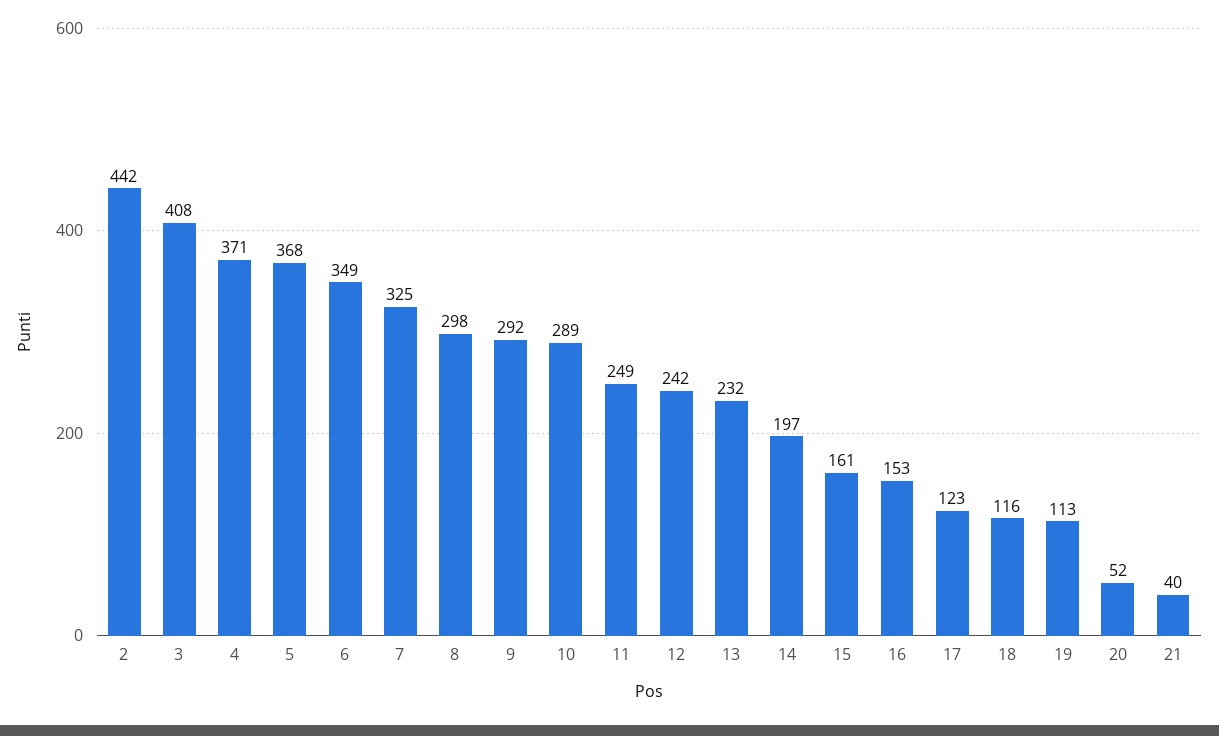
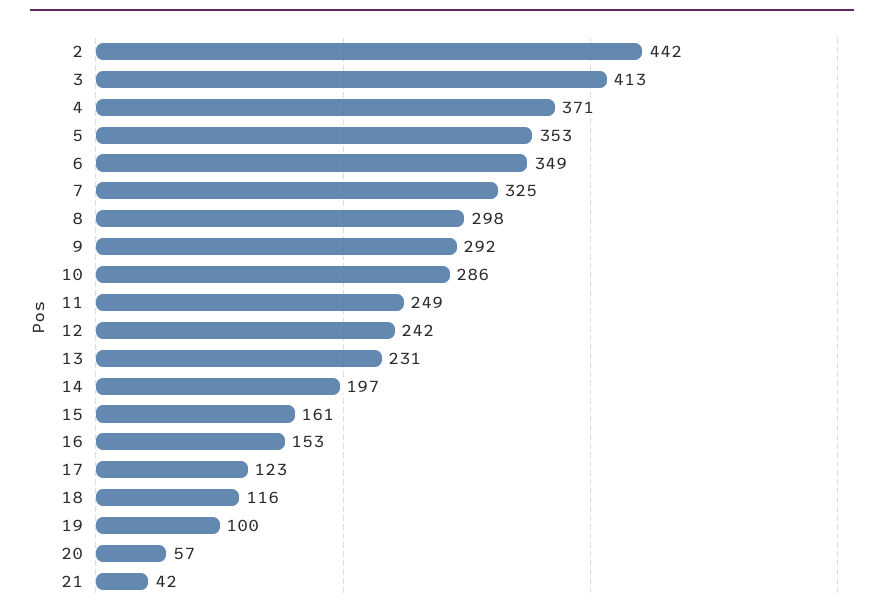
3: 408 -> 413
5: 368 -> 353
10: 289 -> 286
13: 232 -> 231
19: 113 -> 100
20: 52 -> 57
21: 40 -> 42

